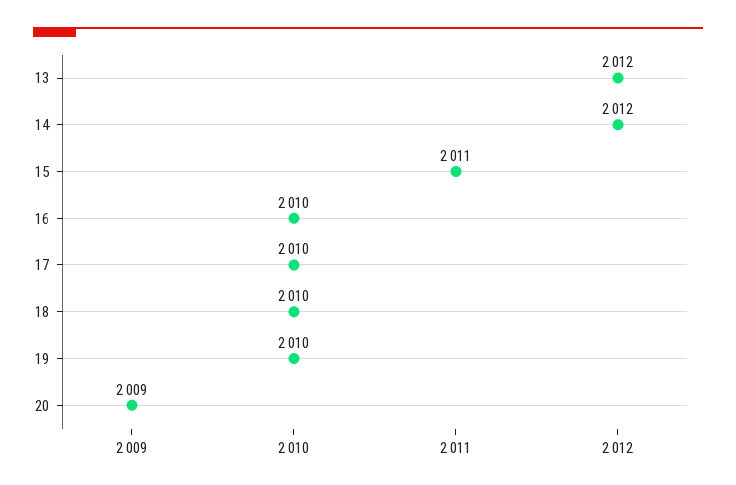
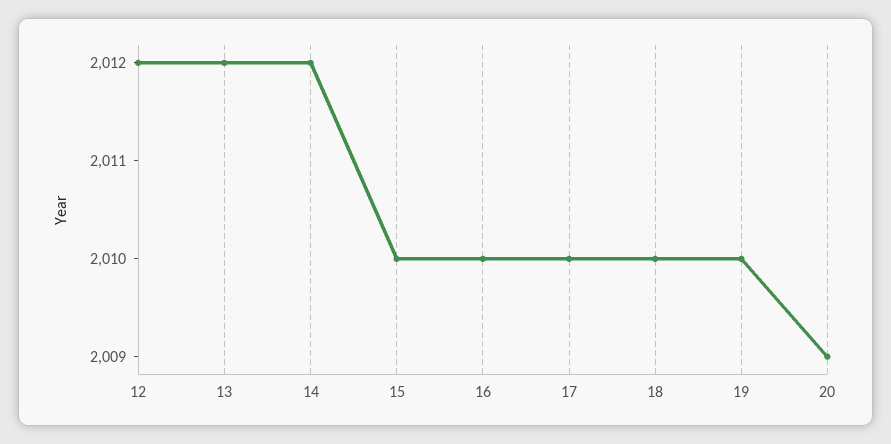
15: 2011 -> 2010
12: none -> 2012

